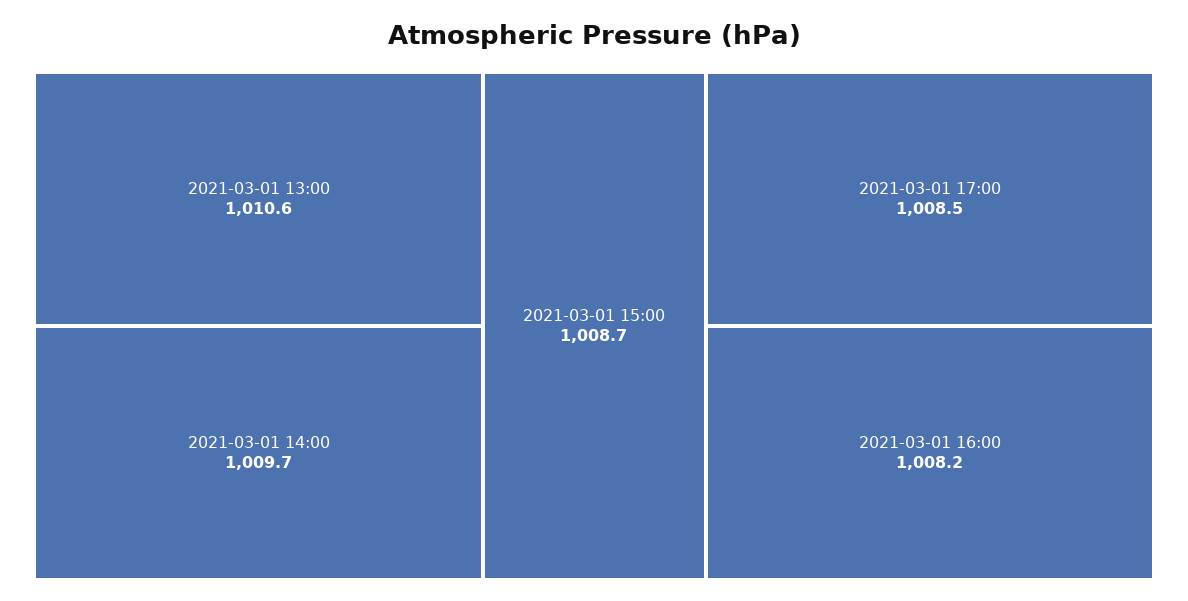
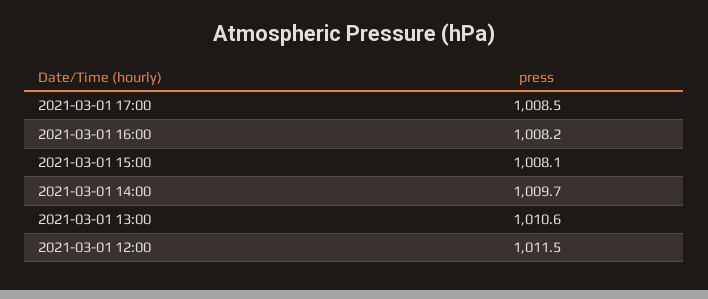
2021-03-01 15:00: 1008.7 -> 1008.1
2021-03-01 12:00: none -> 1011.5

